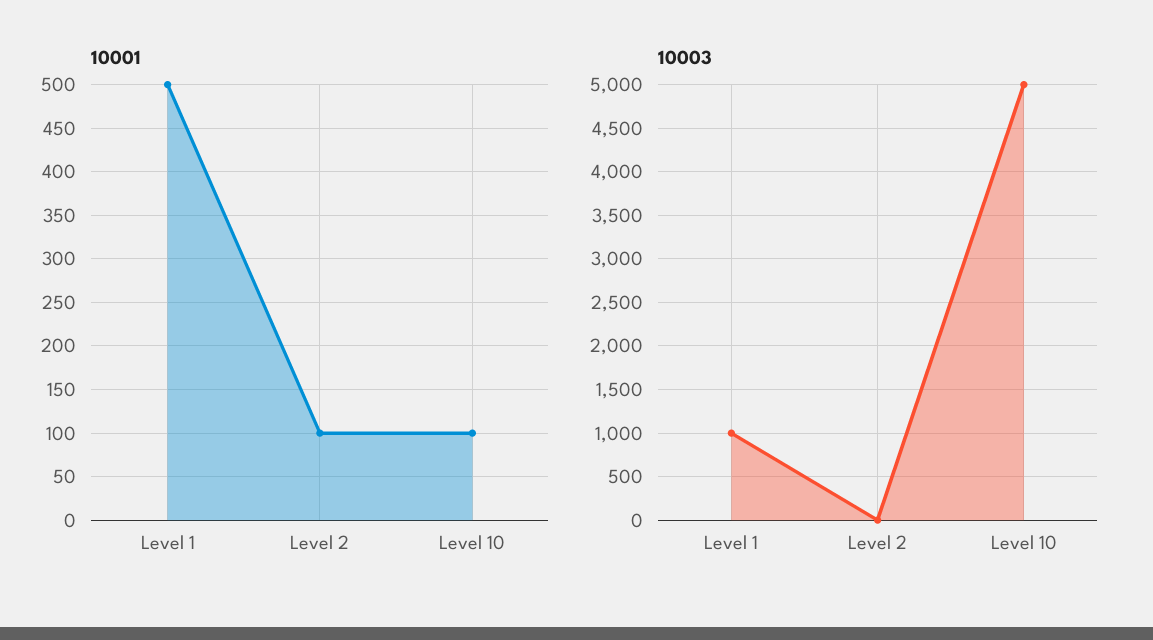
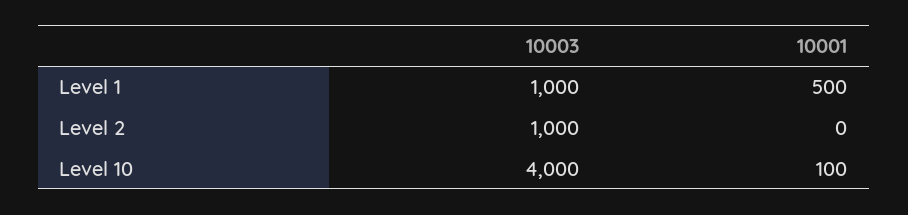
10001, Level 2: 100 -> 0
10003, Level 2: 0 -> 1000
10003, Level 10: 5000 -> 4000

